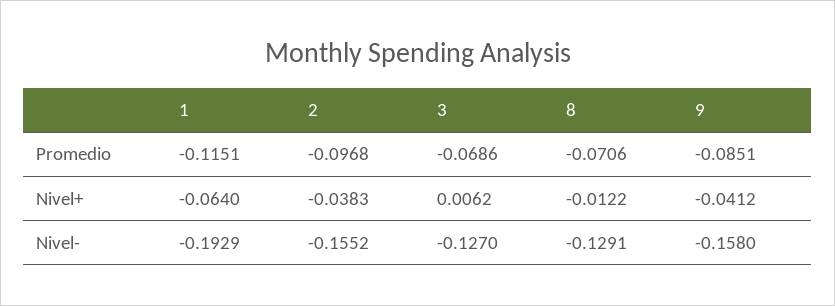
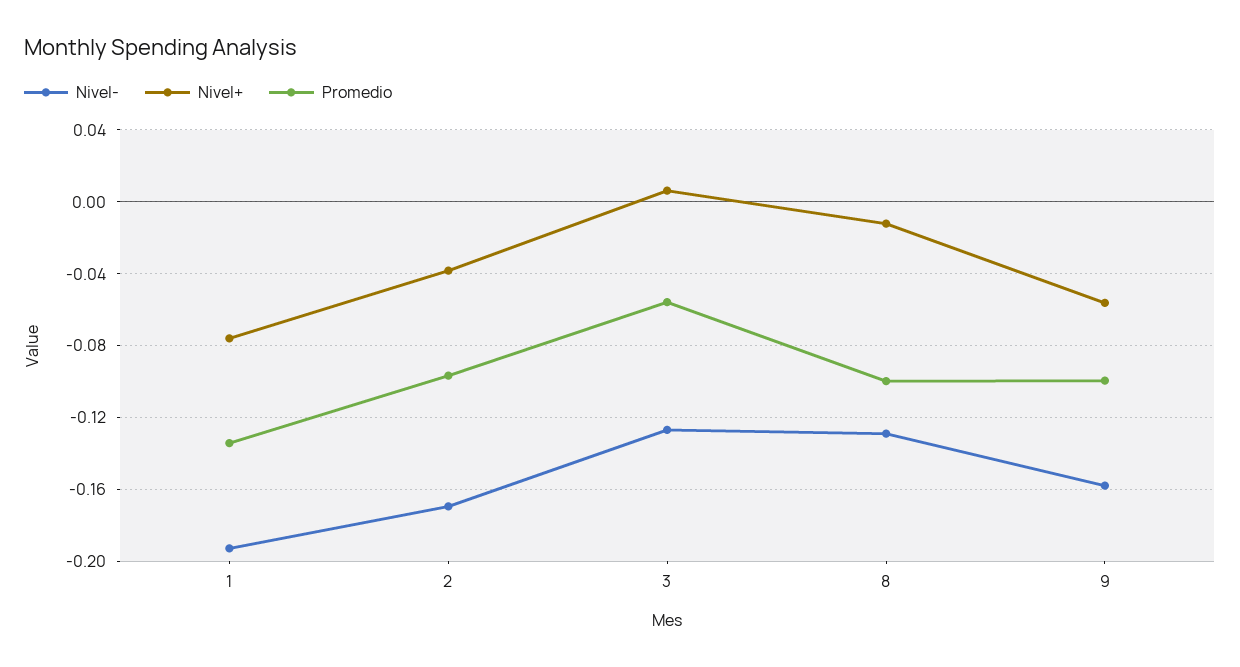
Promedio, 1: -0.1151 -> -0.135
Promedio, 3: -0.0686 -> -0.055
Promedio, 8: -0.0706 -> -0.1
Promedio, 9: -0.0851 -> -0.1
Nivel+, 1: -0.064 -> -0.075
Nivel+, 9: -0.0412 -> -0.055
Nivel-, 2: -0.1552 -> -0.17

